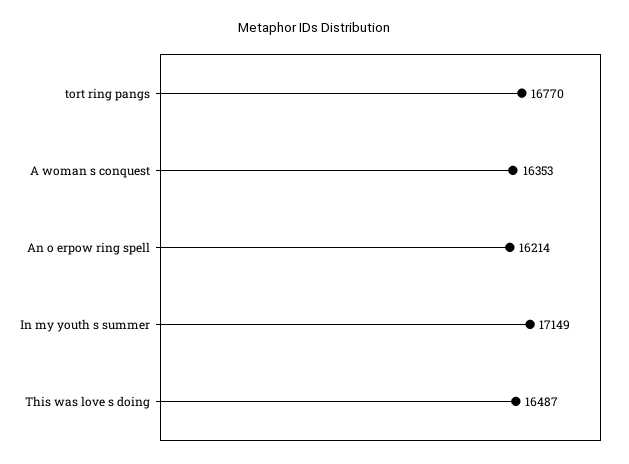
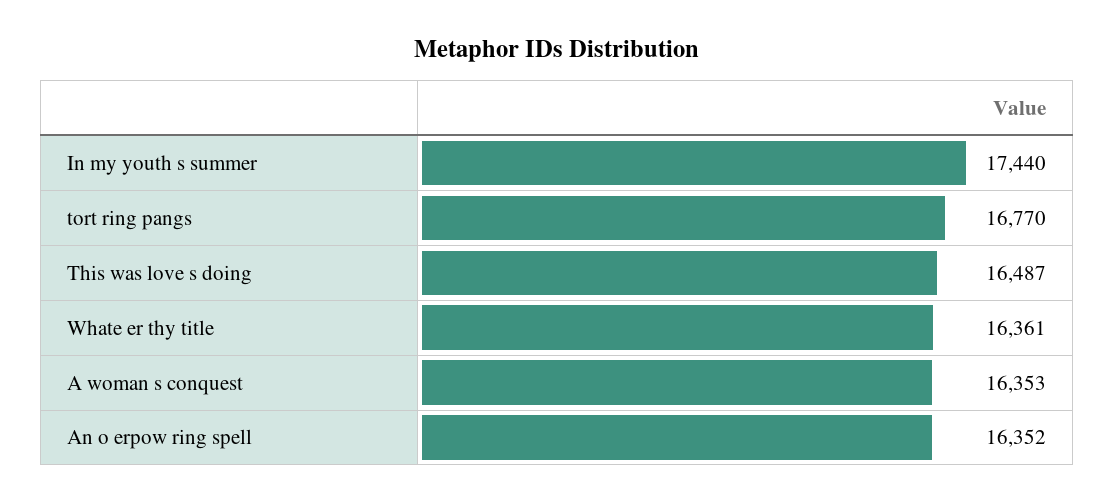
An o erpow ring spell: 16214 -> 16352
In my youth s summer: 17149 -> 17440
Whate er thy title: none -> 16361

